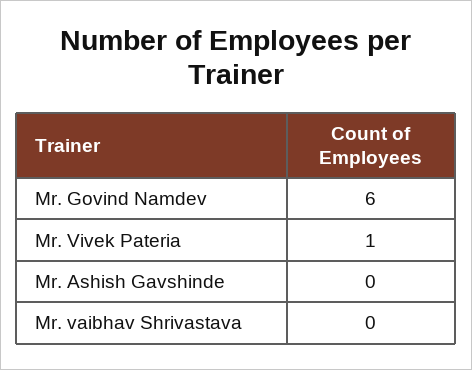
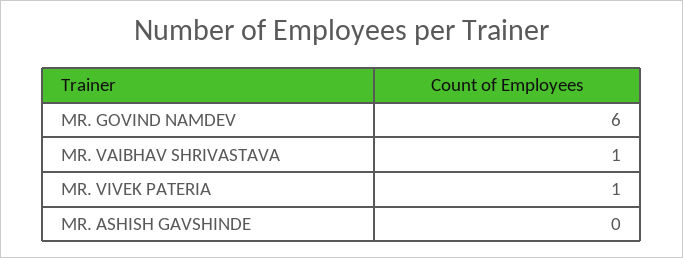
Mr. vaibhav Shrivastava: 0 -> 1

